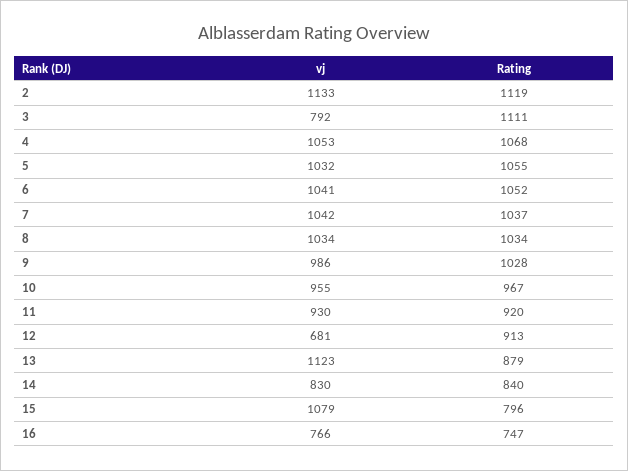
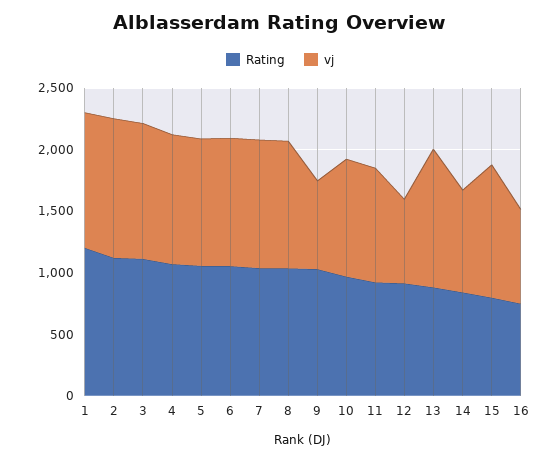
vj, 3: 792 -> 1100
vj, 9: 986 -> 700
Rating, 1: none -> 1200
vj, 1: none -> 1100

